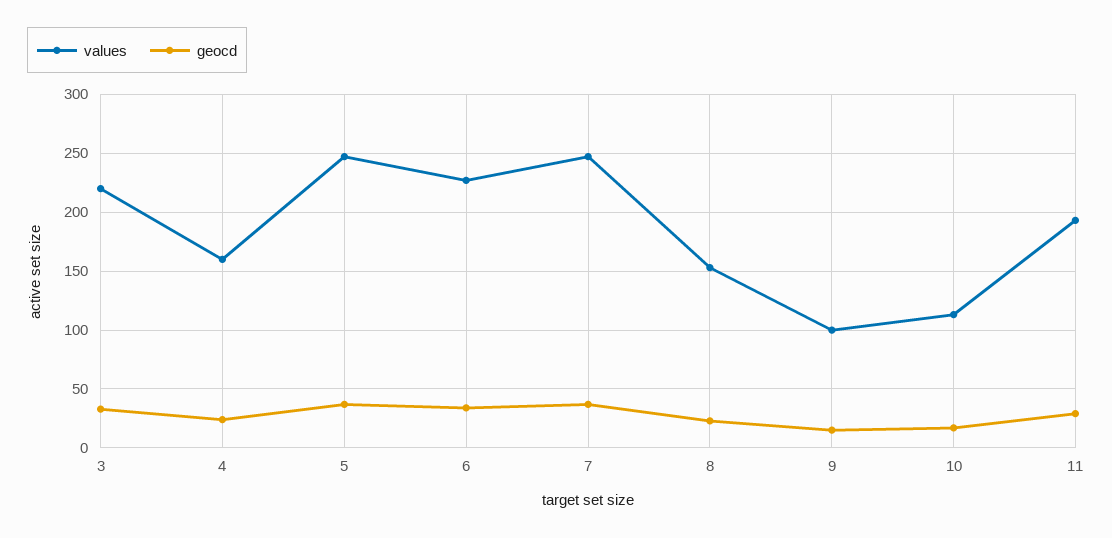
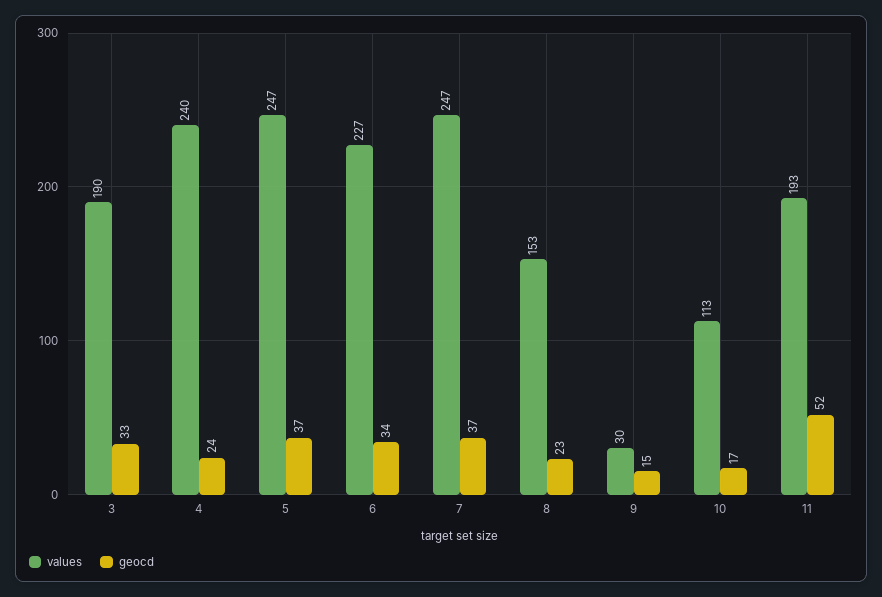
values, 3: 220 -> 190
values, 4: 160 -> 240
values, 9: 100 -> 30
geocd, 11: 30 -> 52

